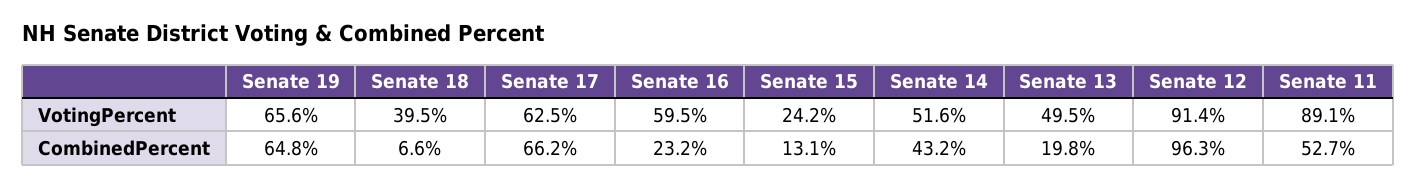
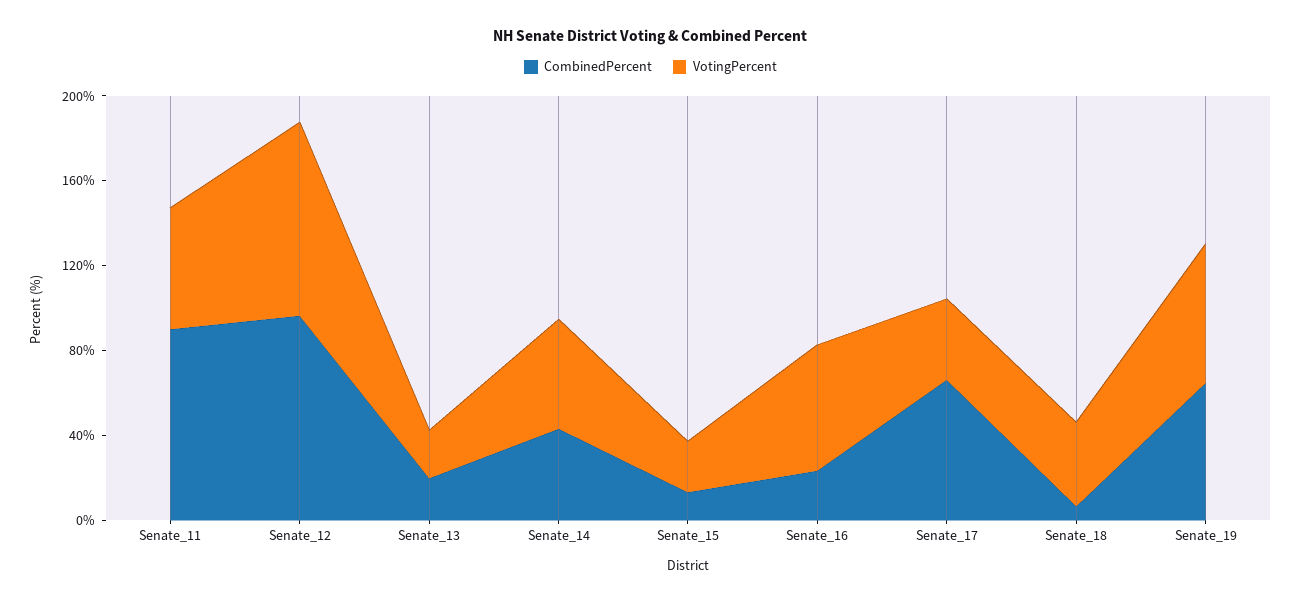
VotingPercent, Senate 17: 62.5 -> 40
VotingPercent, Senate 13: 49.5 -> 20
VotingPercent, Senate 11: 89.1 -> 60
CombinedPercent, Senate 11: 52.7 -> 90

